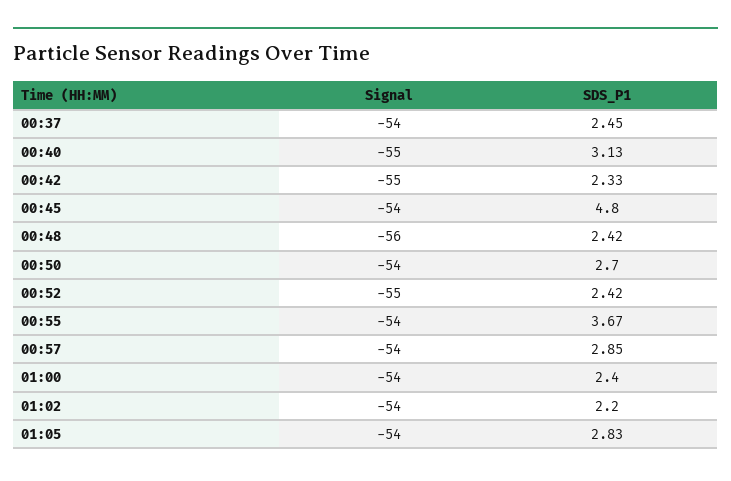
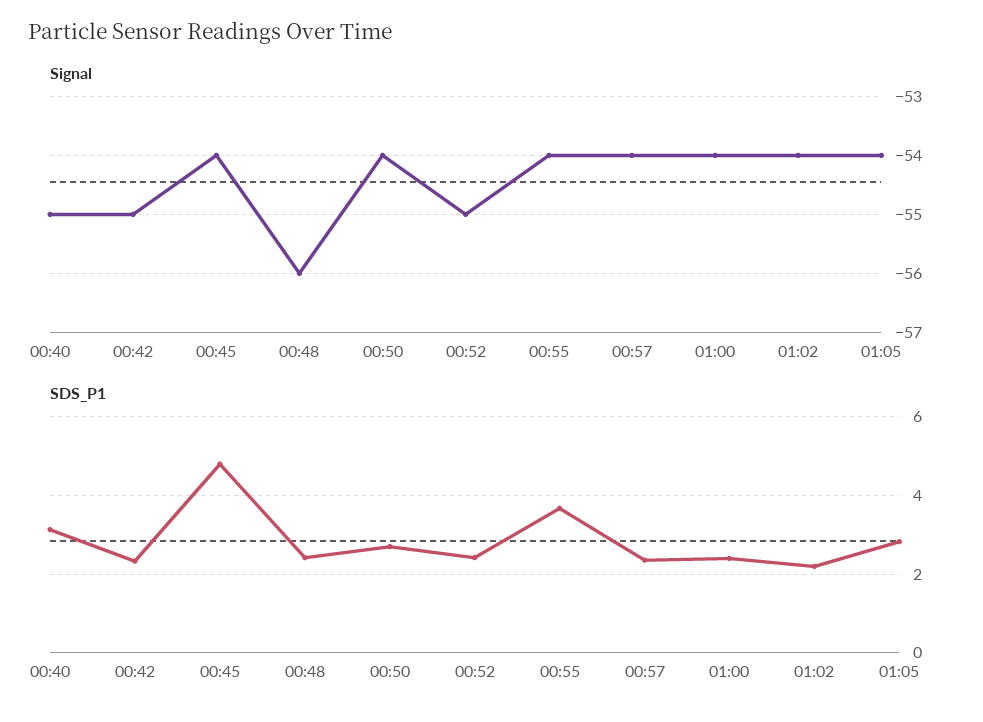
Signal, 00:37: -54 -> none
SDS_P1, 00:37: 2.45 -> none
SDS_P1, 00:57: 2.85 -> 2.4

